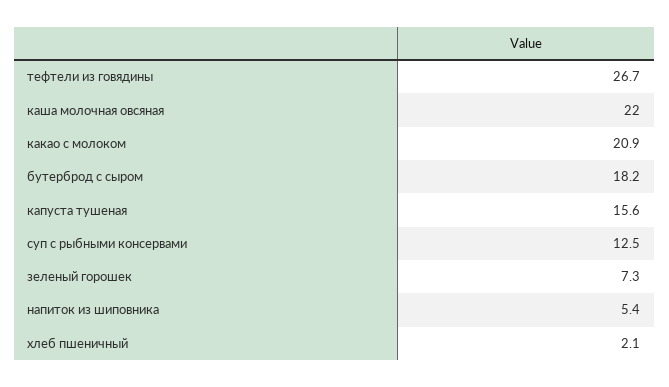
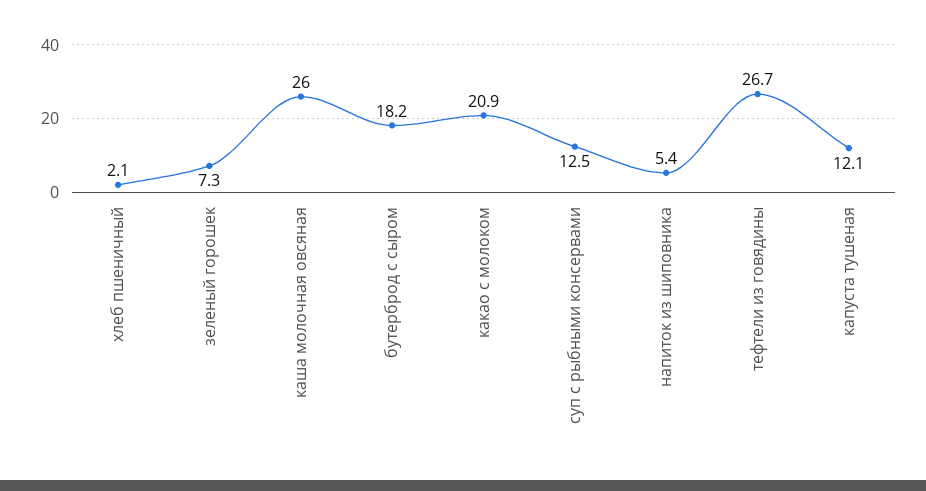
каша молочная овсяная: 22 -> 26
капуста тушеная: 15.6 -> 12.1

